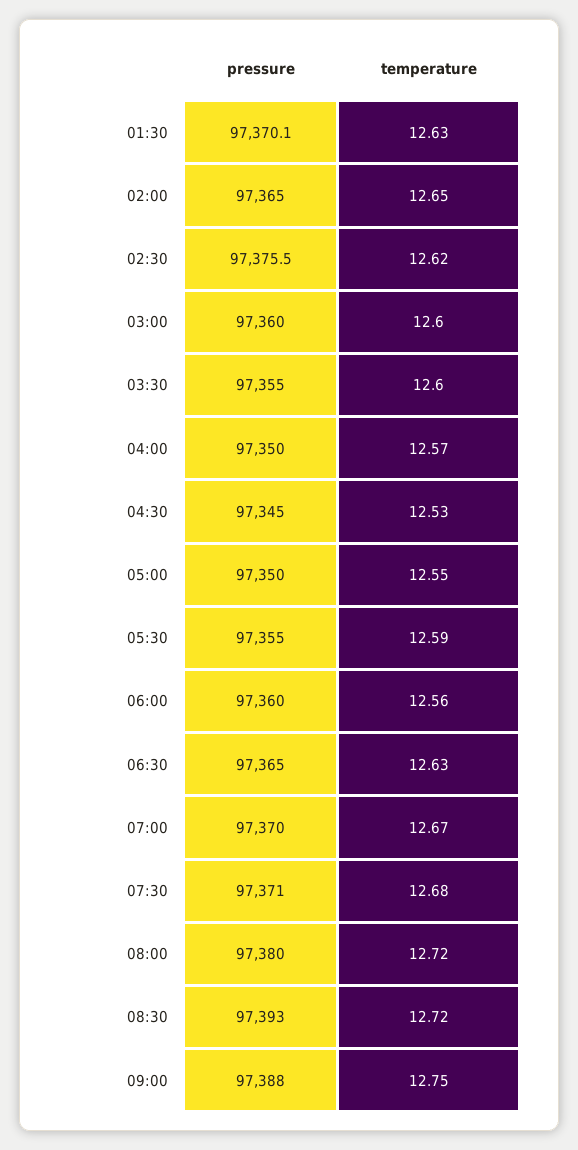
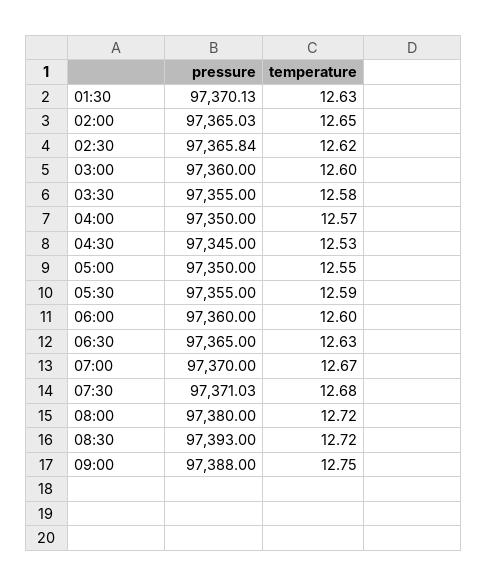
pressure, 02:30: 97375.5 -> 97365.84
temperature, 03:30: 12.6 -> 12.58
temperature, 06:00: 12.56 -> 12.6

